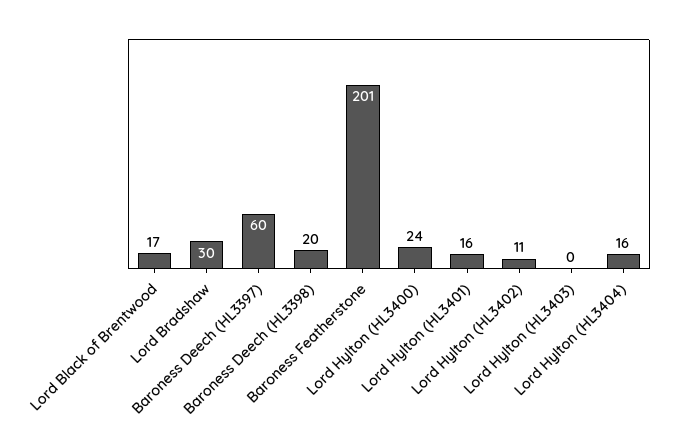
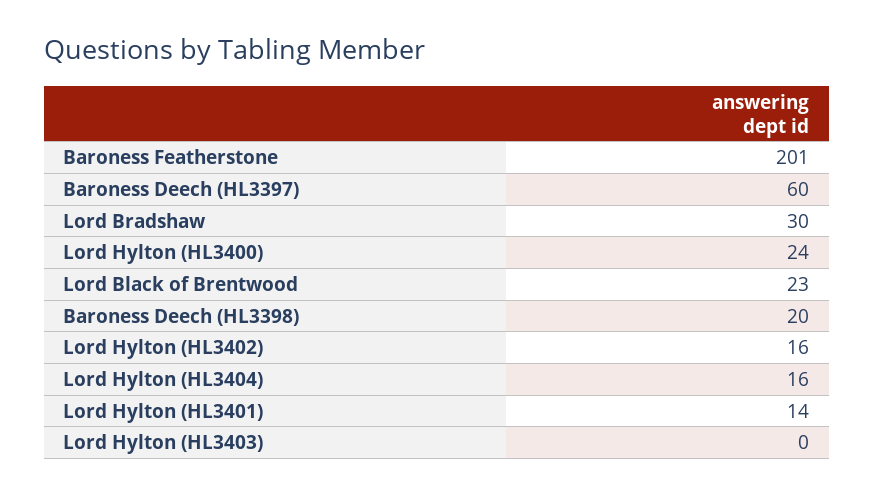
Lord Black of Brentwood: 17 -> 23
Lord Hylton (HL3401): 16 -> 14
Lord Hylton (HL3402): 11 -> 16

